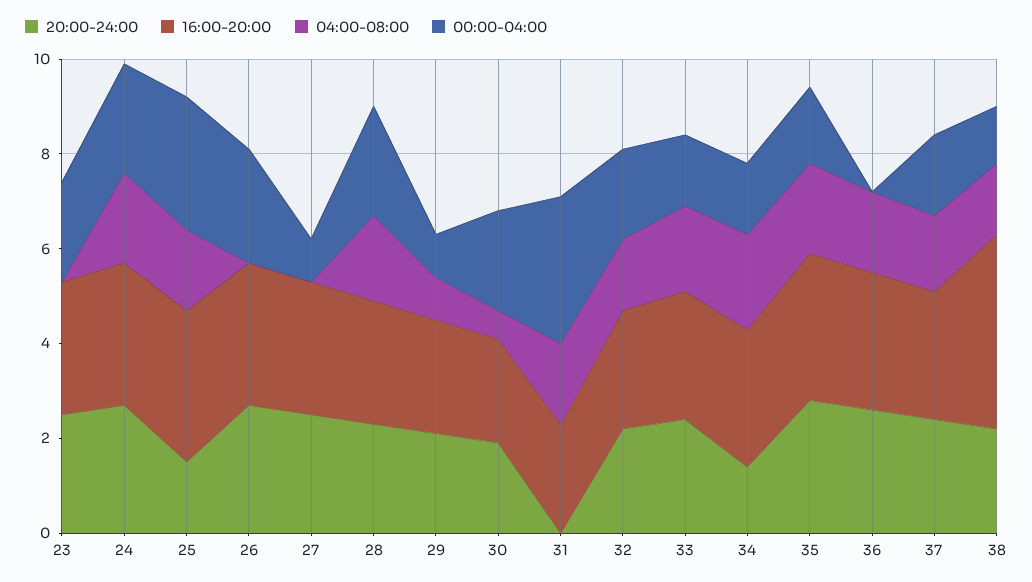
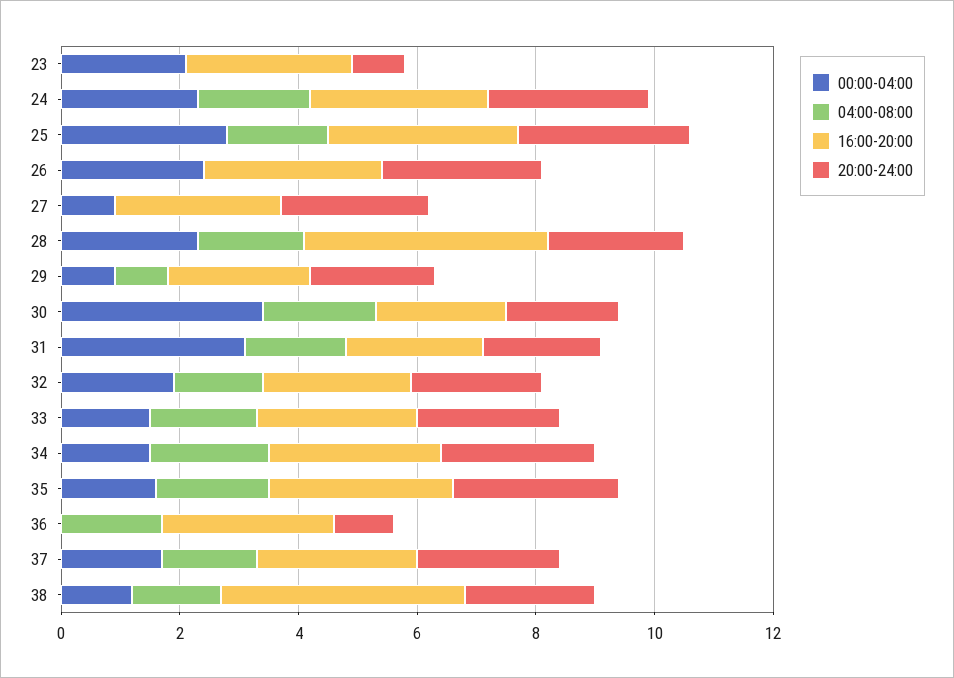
20:00-24:00, 23: 2.5 -> 1
20:00-24:00, 25: 1.5 -> 3
16:00-20:00, 28: 2.5 -> 4
04:00-08:00, 30: 0.5 -> 2
00:00-04:00, 30: 2 -> 3.5
20:00-24:00, 31: 0 -> 2
20:00-24:00, 34: 1.5 -> 2.5
20:00-24:00, 36: 2.5 -> 1

